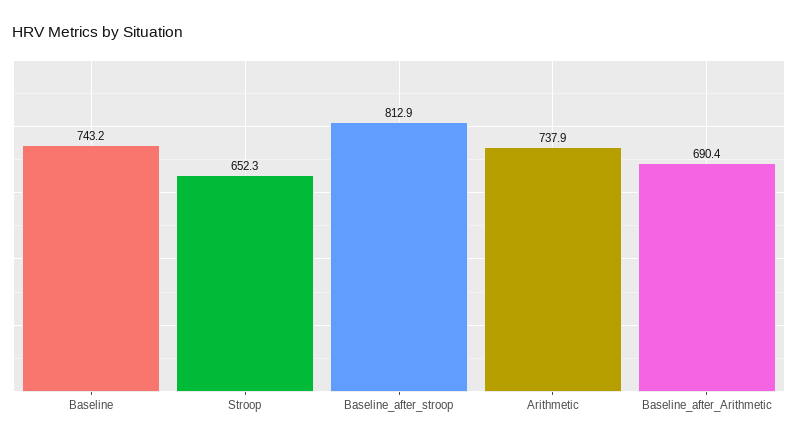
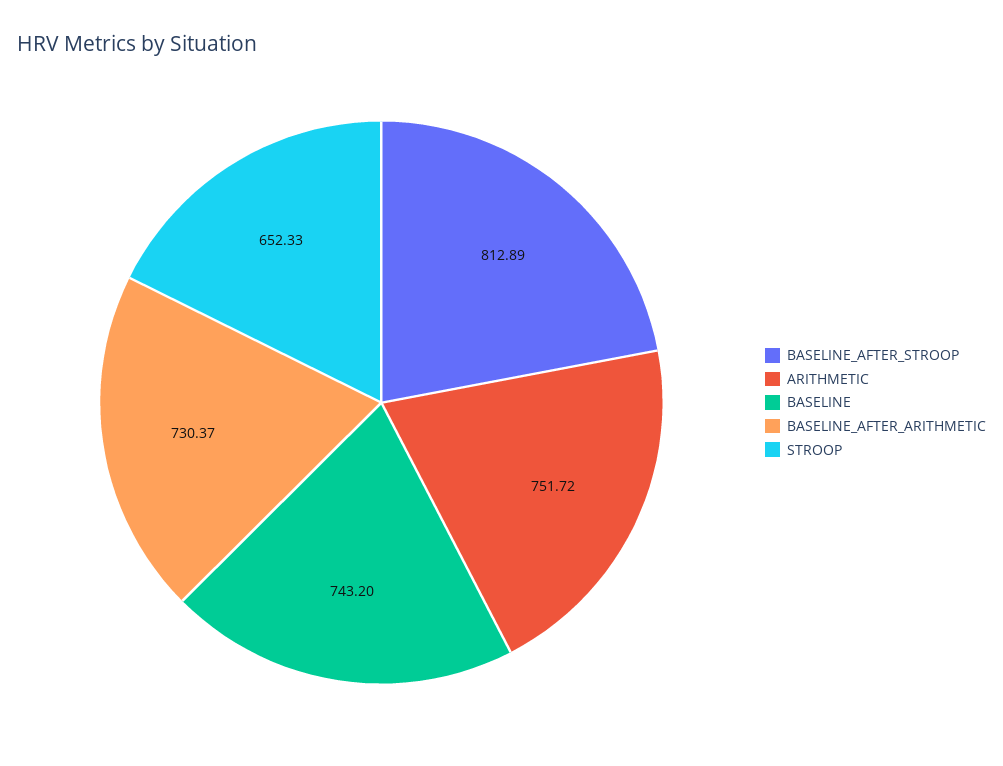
Arithmetic: 737.9 -> 751.72
Baseline_after_Arithmetic: 690.4 -> 730.37

